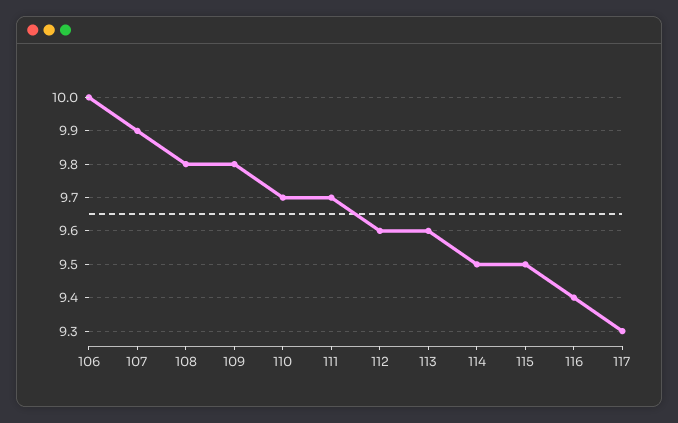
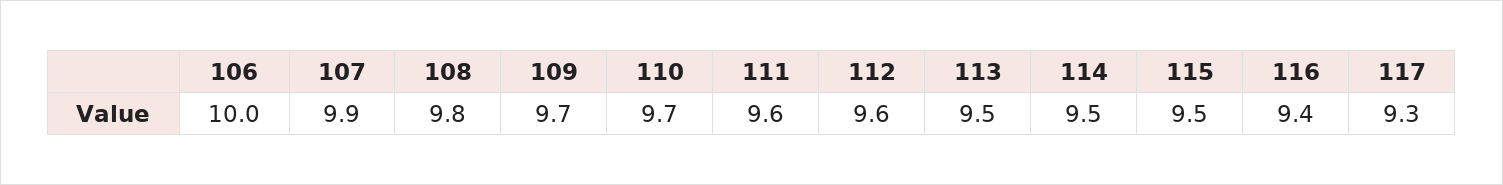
109: 9.8 -> 9.7
111: 9.7 -> 9.6
113: 9.6 -> 9.5

